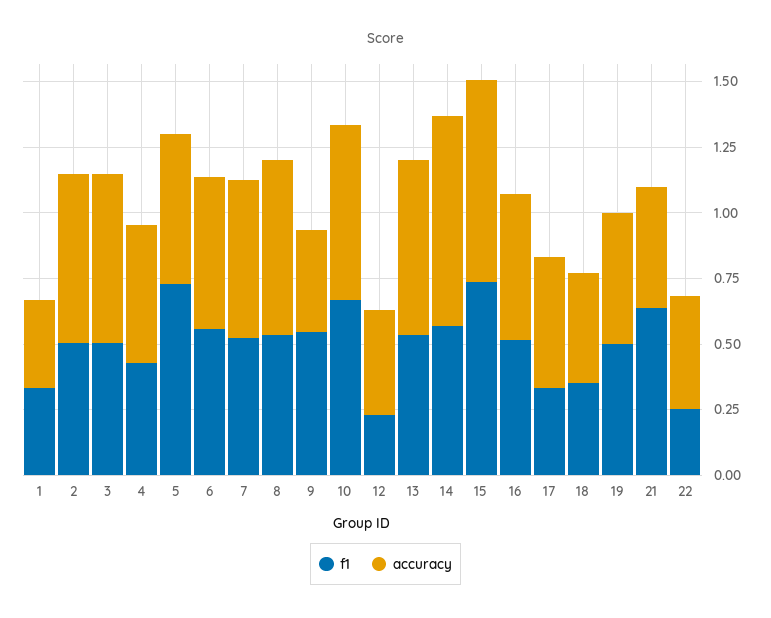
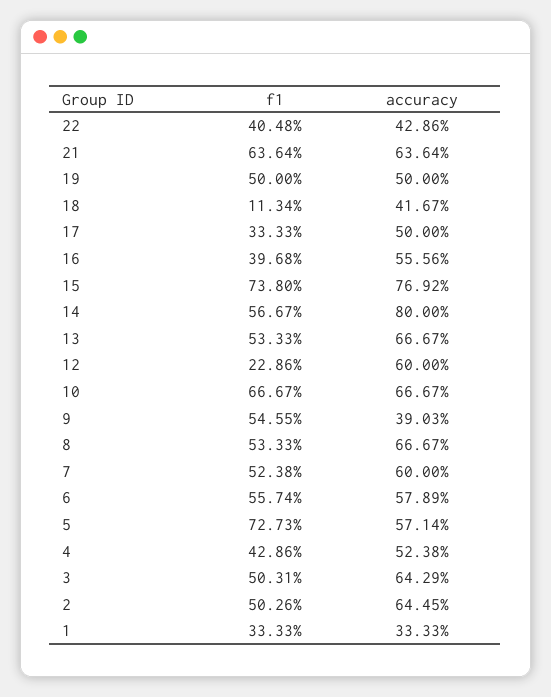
accuracy, 12: 0.4 -> 0.6
f1, 16: 0.5 -> 0.3968
f1, 18: 0.35 -> 0.1134
accuracy, 21: 0.45 -> 0.6364
f1, 22: 0.25 -> 0.4048

